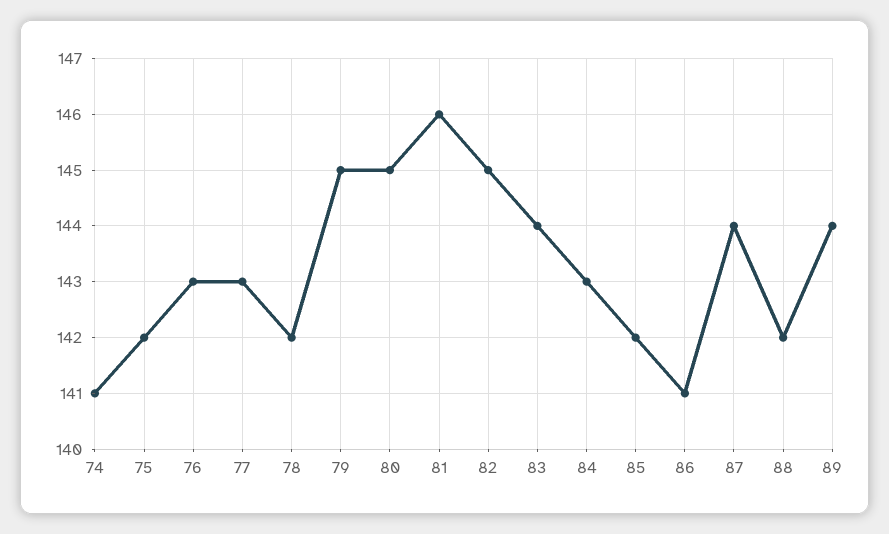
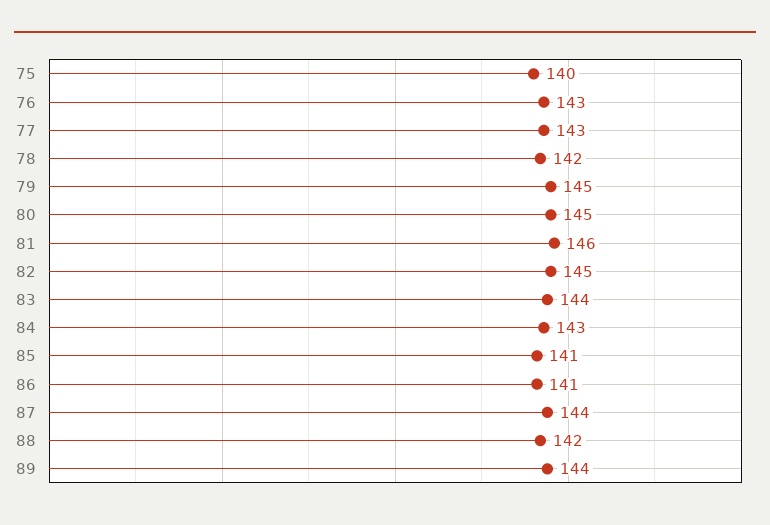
74: 141 -> none
75: 142 -> 140
85: 142 -> 141

